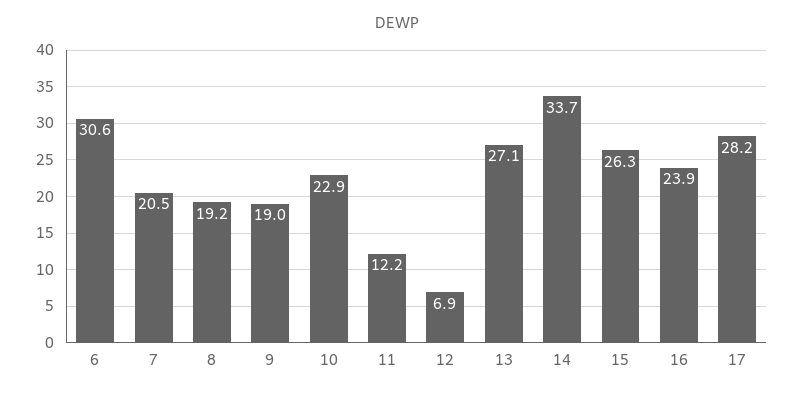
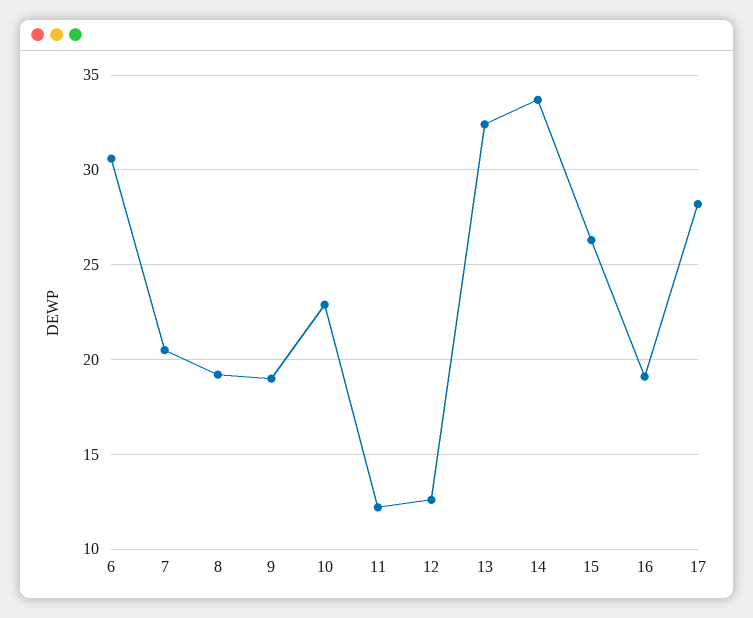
12: 6.9 -> 12.5
13: 27.1 -> 32.5
16: 23.9 -> 19

